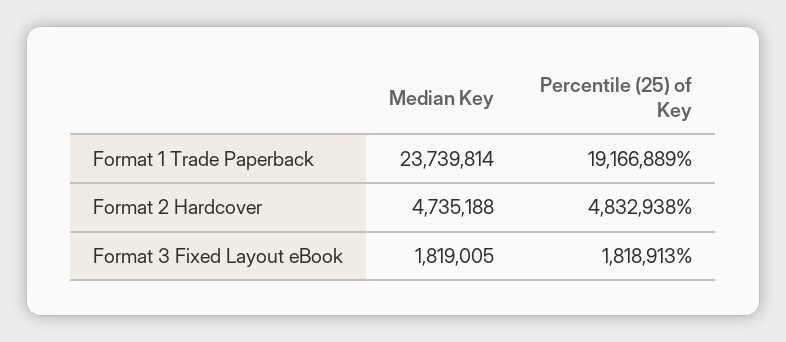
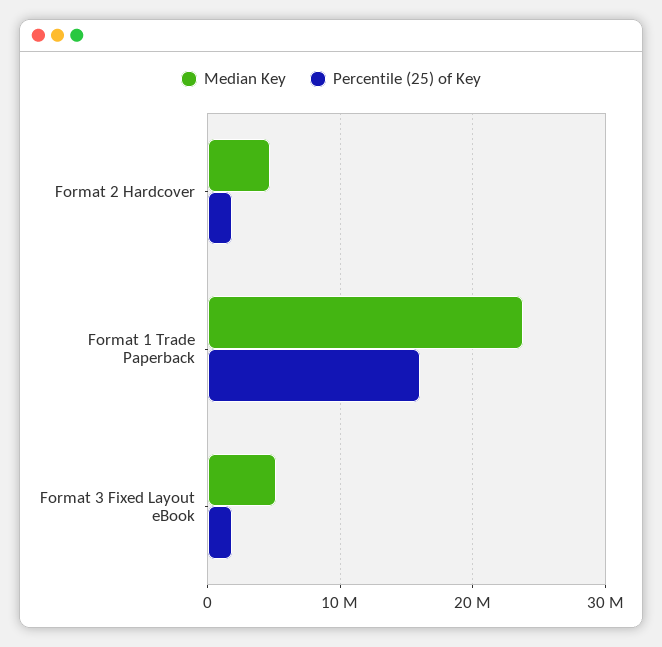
Percentile (25) of Key, Format 1 Trade Paperback: 19166889 -> 16000000
Percentile (25) of Key, Format 2 Hardcover: 4832938 -> 2000000
Median Key, Format 3 Fixed Layout eBook: 1819005 -> 5000000

